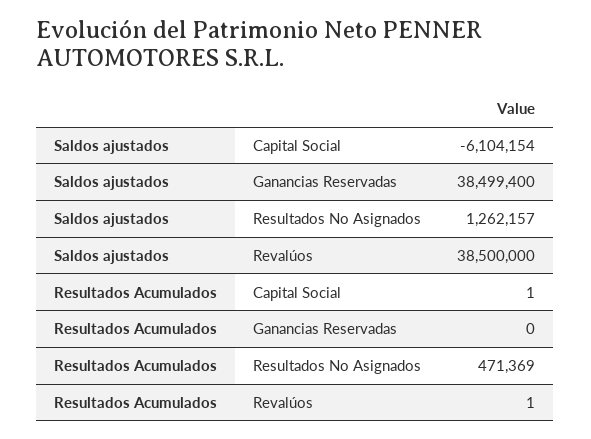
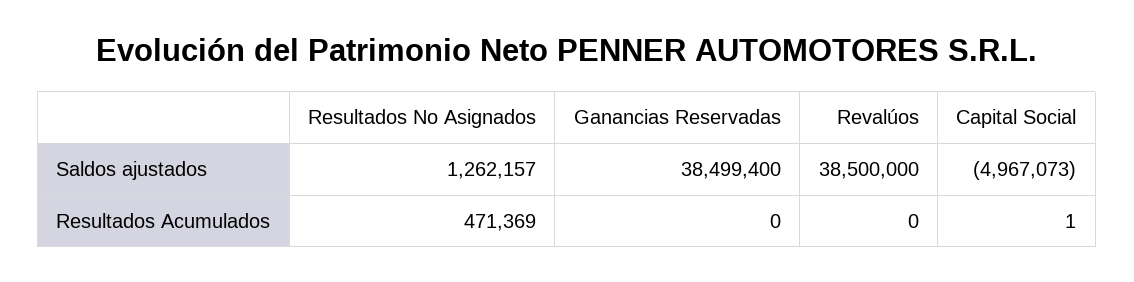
Saldos ajustados, Capital Social: -6104154 -> -4967073
Resultados Acumulados, Revalúos: 1 -> 0

